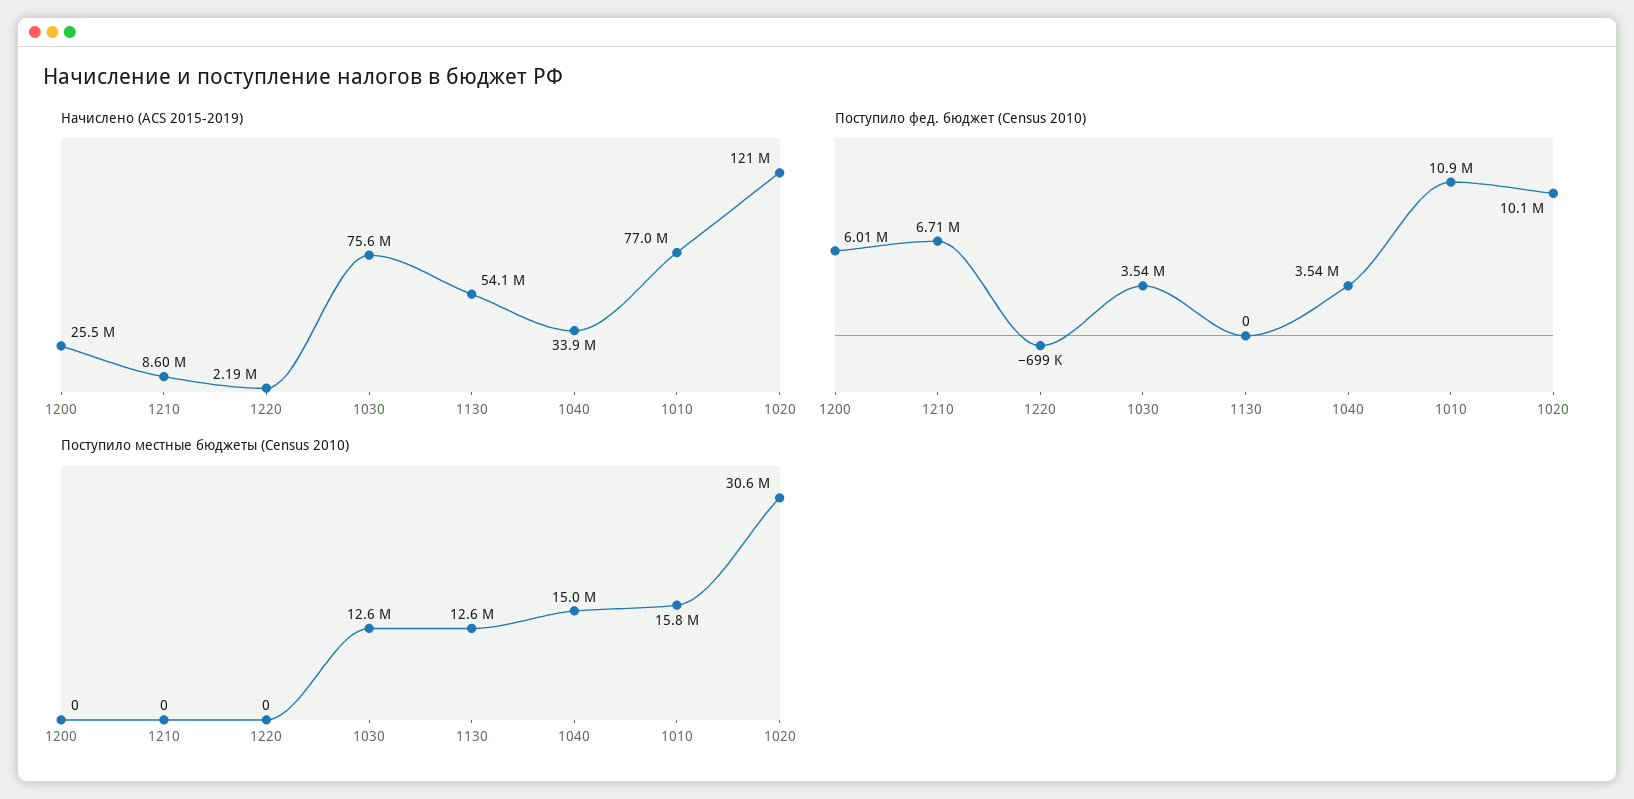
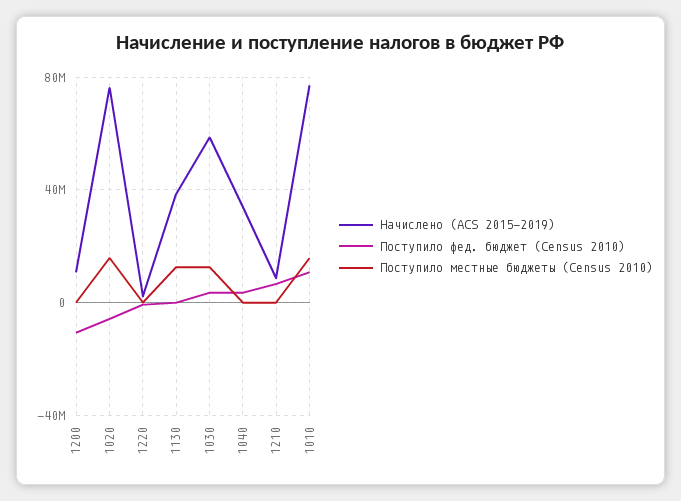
Начислено (ACS 2015-2019), 1200: 25500000 -> 10000000
Начислено (ACS 2015-2019), 1030: 75600000 -> 60000000
Начислено (ACS 2015-2019), 1130: 54100000 -> 40000000
Начислено (ACS 2015-2019), 1020: 121000000 -> 75000000
Поступило фед. бюджет (Census 2010), 1200: 6010000 -> -10000000
Поступило фед. бюджет (Census 2010), 1020: 10100000 -> -5000000
Поступило местные бюджеты (Census 2010), 1040: 15000000 -> 0
Поступило местные бюджеты (Census 2010), 1020: 30600000 -> 15000000

